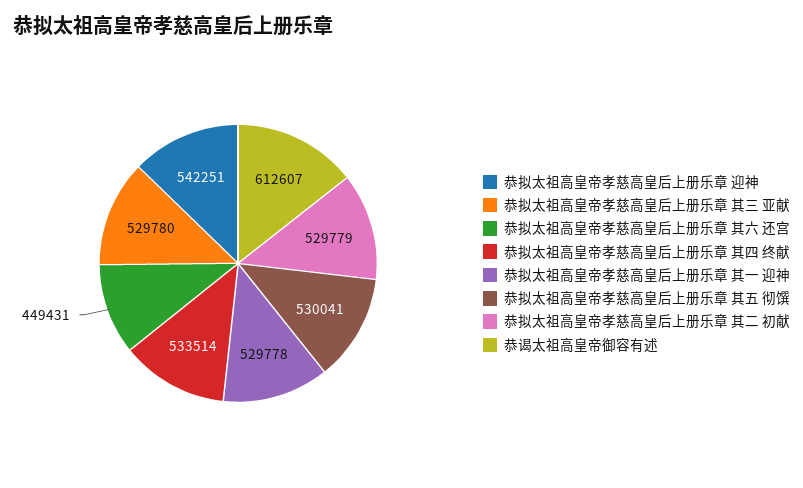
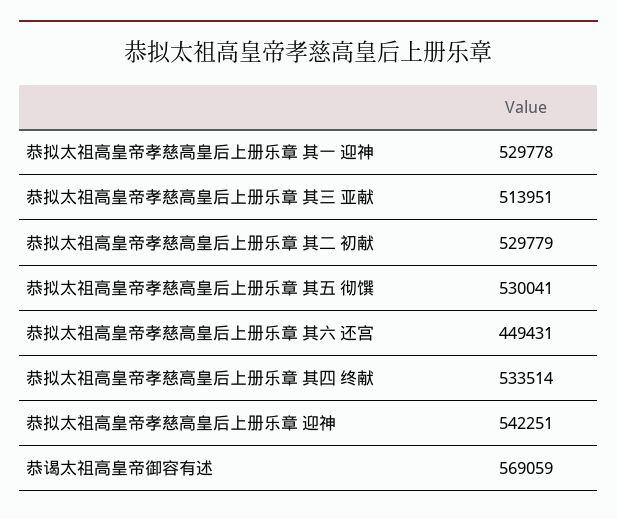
恭拟太祖高皇帝孝慈高皇后上册乐章 其三 亚献: 529780 -> 513951
恭谒太祖高皇帝御容有述: 612607 -> 569059

